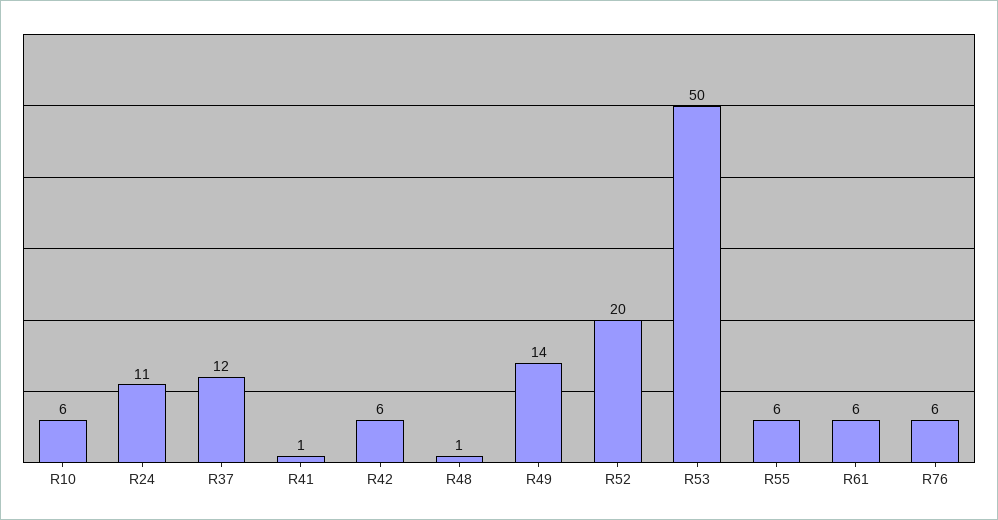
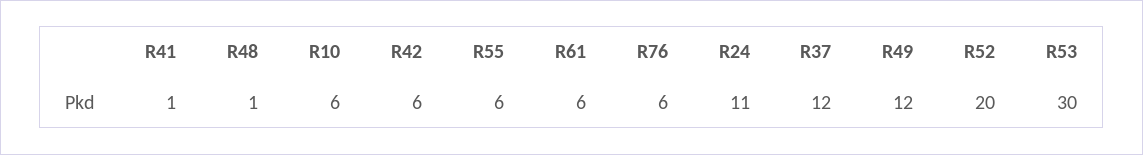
R49: 14 -> 12
R53: 50 -> 30

